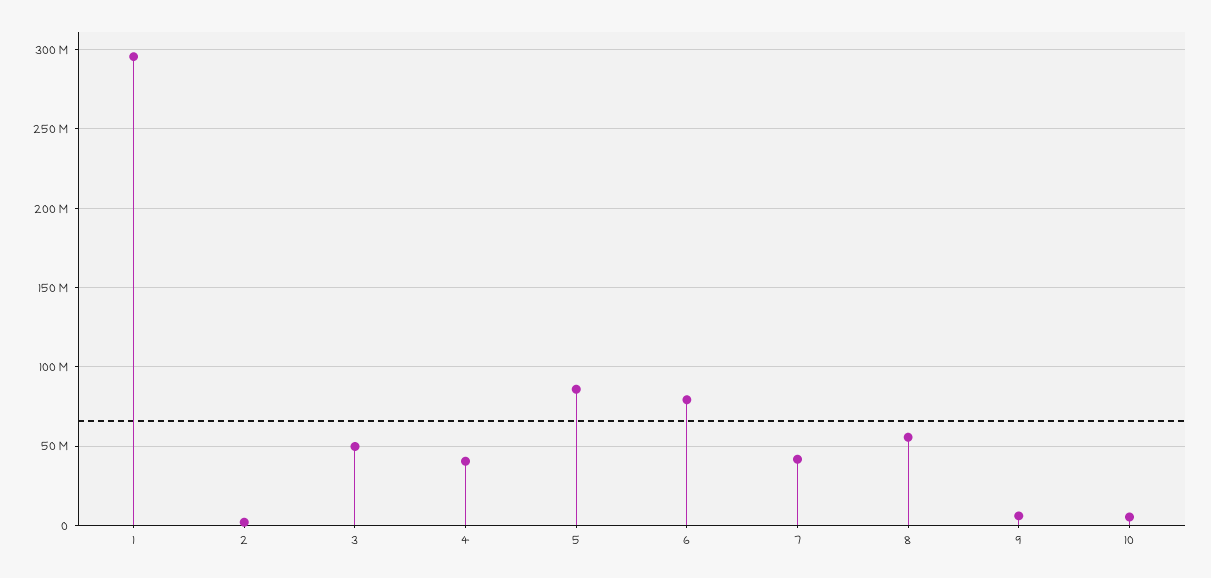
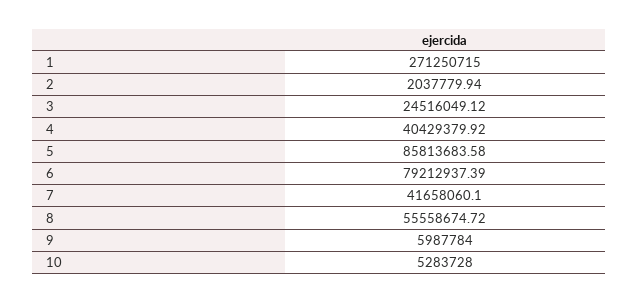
1: 295000000 -> 271250715
3: 50000000 -> 24516049.12

